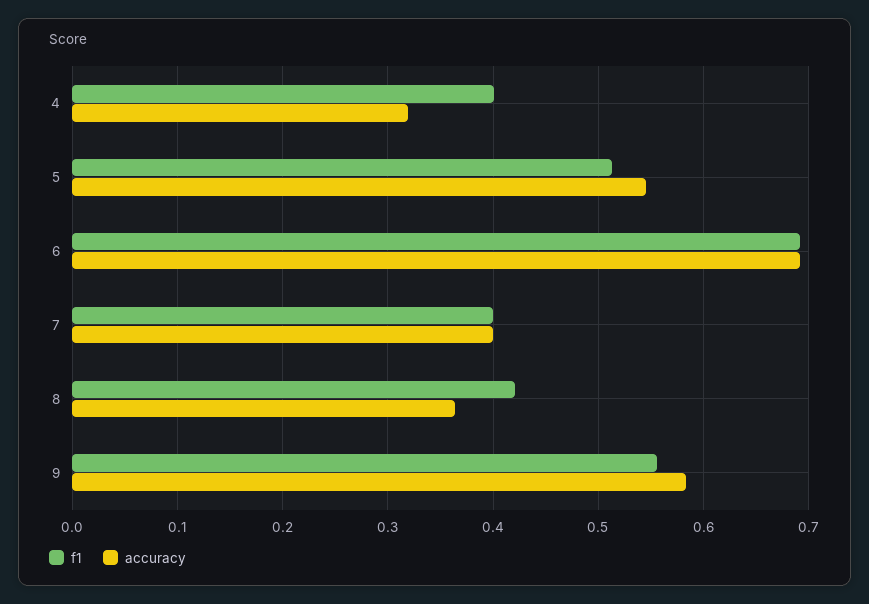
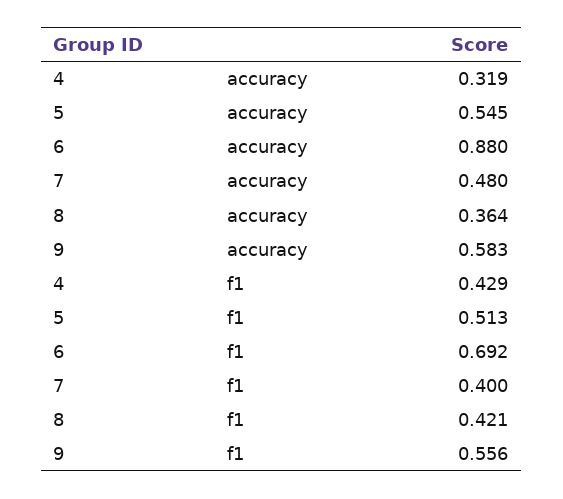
f1, 4: 0.4 -> 0.429
accuracy, 6: 0.69 -> 0.88
accuracy, 7: 0.4 -> 0.48

